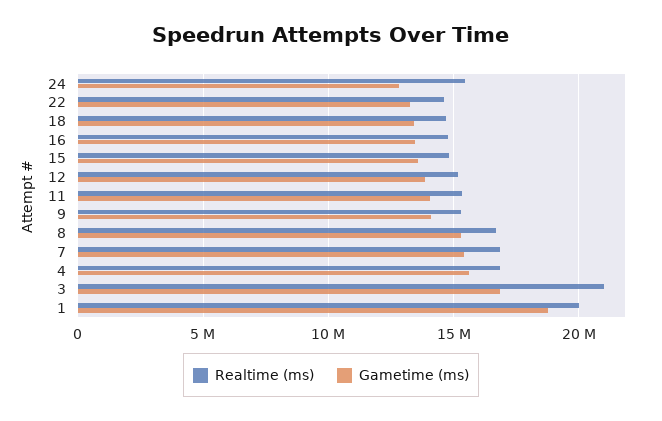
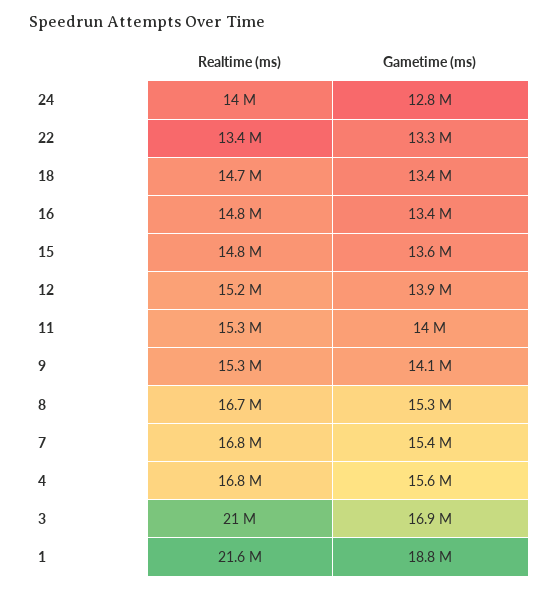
Realtime (ms), 24: 15500000 -> 14000000
Realtime (ms), 22: 14500000 -> 13400000
Realtime (ms), 1: 20000000 -> 21600000

